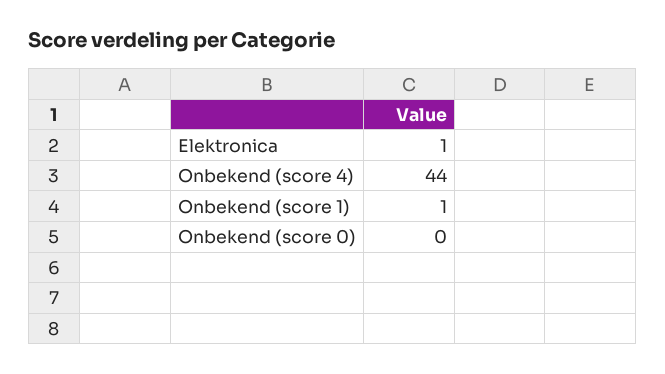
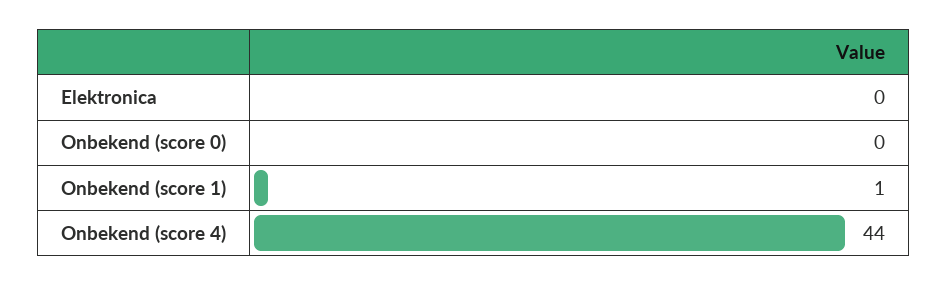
Elektronica: 1 -> 0

